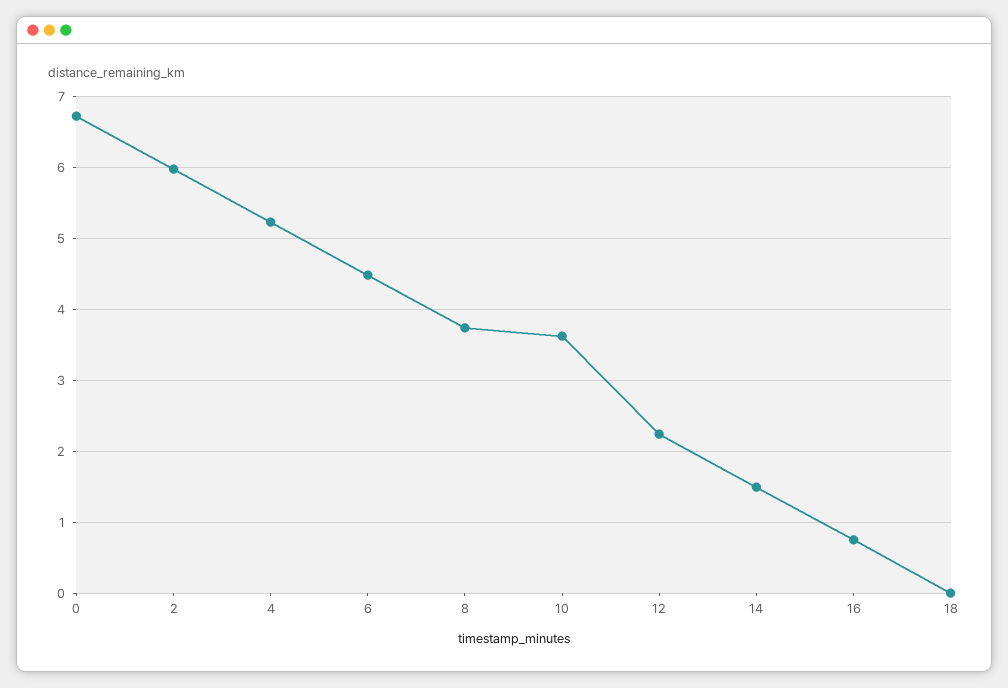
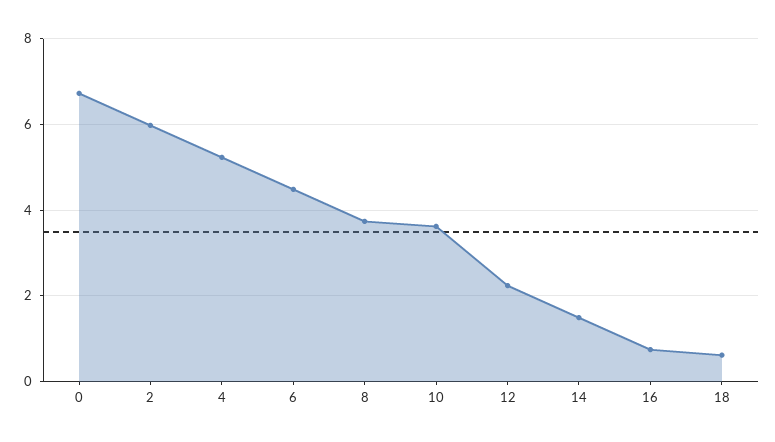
18: 0 -> 0.6

